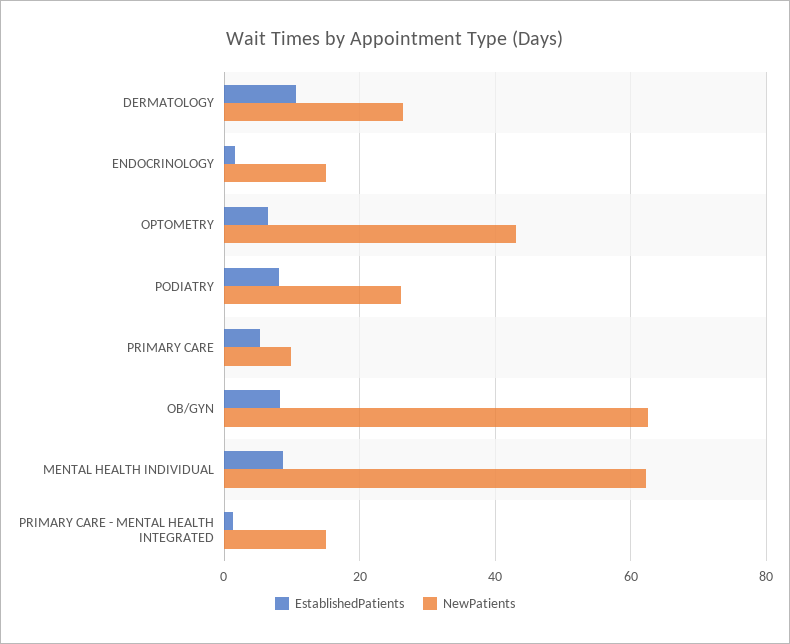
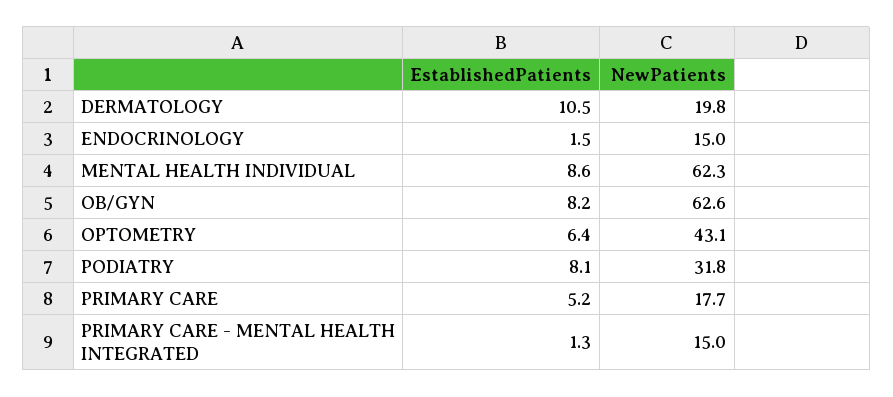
NewPatients, DERMATOLOGY: 26 -> 19.8
NewPatients, PODIATRY: 26 -> 31.8
NewPatients, PRIMARY CARE: 10 -> 17.7

